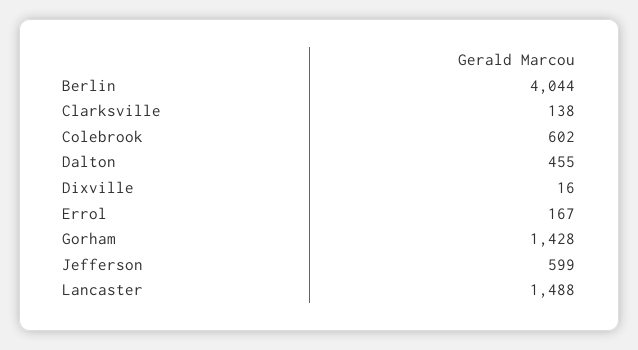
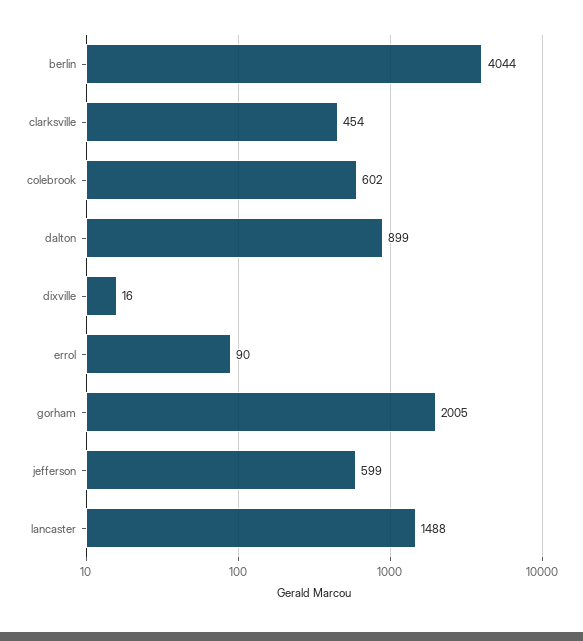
Clarksville: 138 -> 454
Dalton: 455 -> 899
Errol: 167 -> 90
Gorham: 1428 -> 2005

